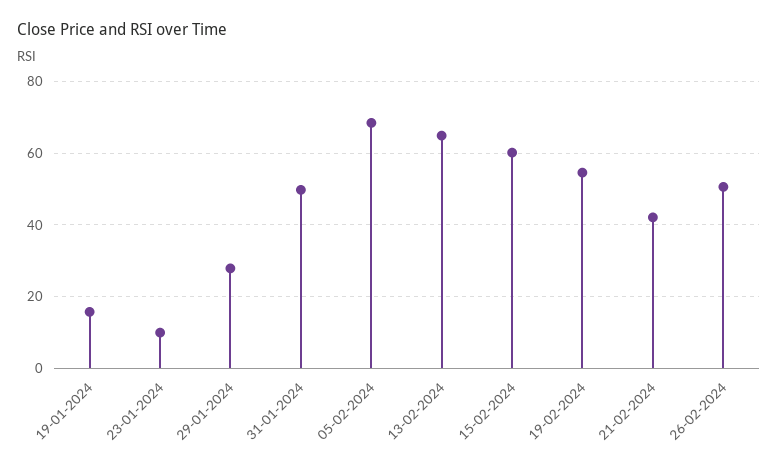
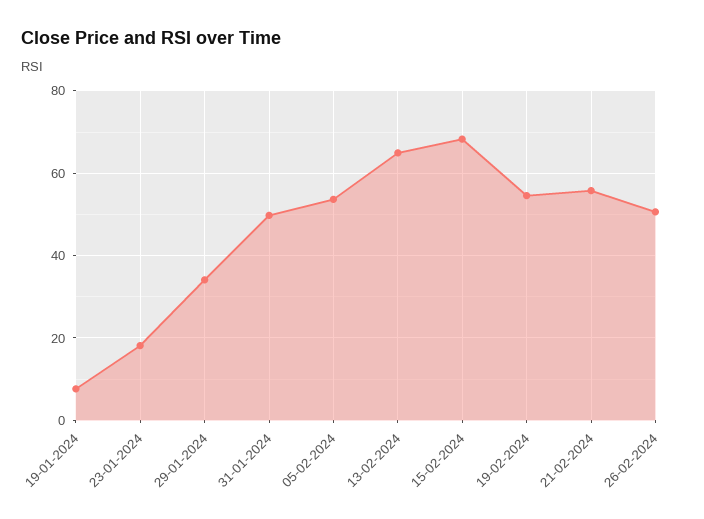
19-01-2024: 16 -> 8
23-01-2024: 10 -> 18
29-01-2024: 28 -> 34
05-02-2024: 68 -> 54
15-02-2024: 60 -> 68
21-02-2024: 42 -> 56

